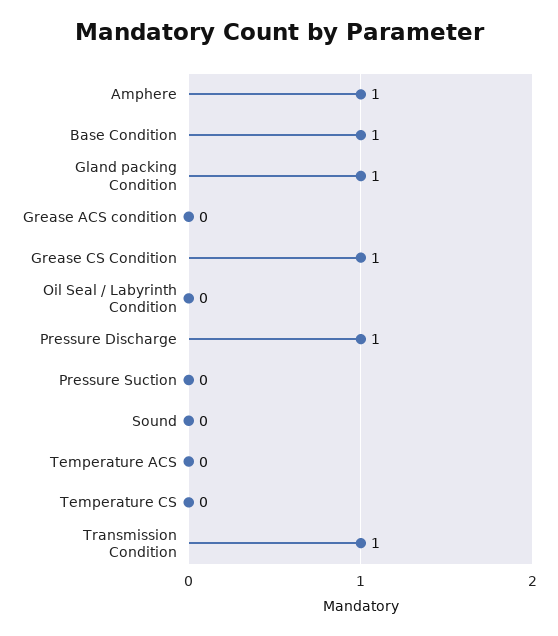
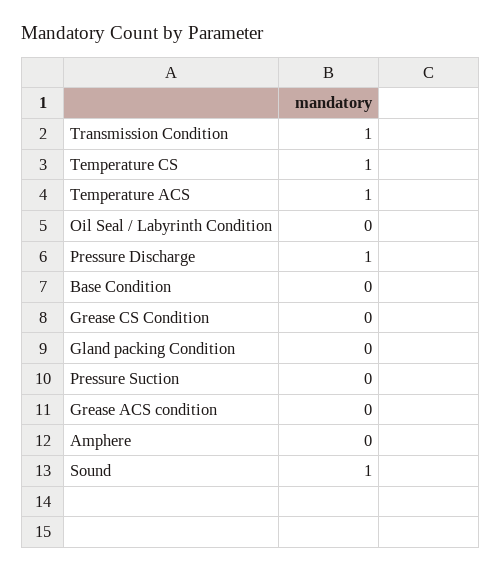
Amphere: 1 -> 0
Base Condition: 1 -> 0
Gland packing Condition: 1 -> 0
Grease CS Condition: 1 -> 0
Sound: 0 -> 1
Temperature ACS: 0 -> 1
Temperature CS: 0 -> 1

